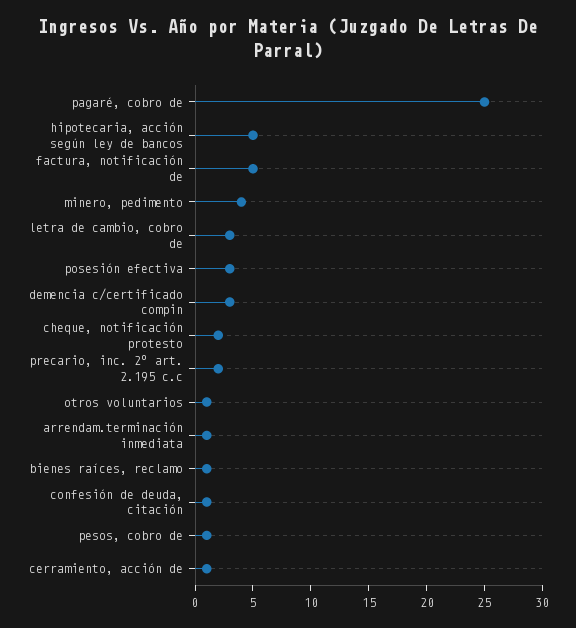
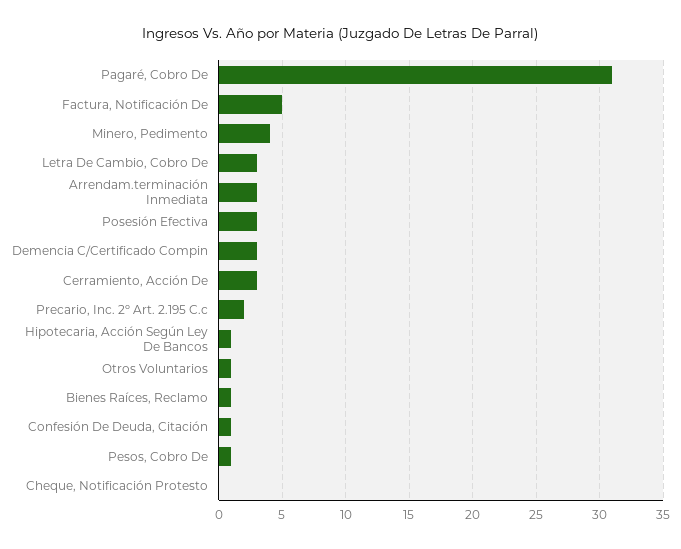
pagaré, cobro de: 25 -> 31
hipotecaria, acción según ley de bancos: 5 -> 1
cheque, notificación protesto: 2 -> 0
arrendam.terminación inmediata: 1 -> 3
cerramiento, acción de: 1 -> 3

